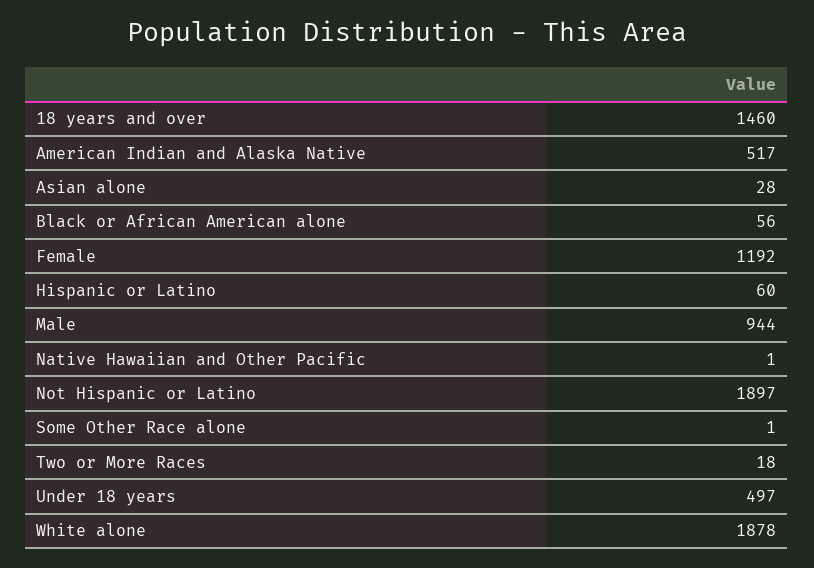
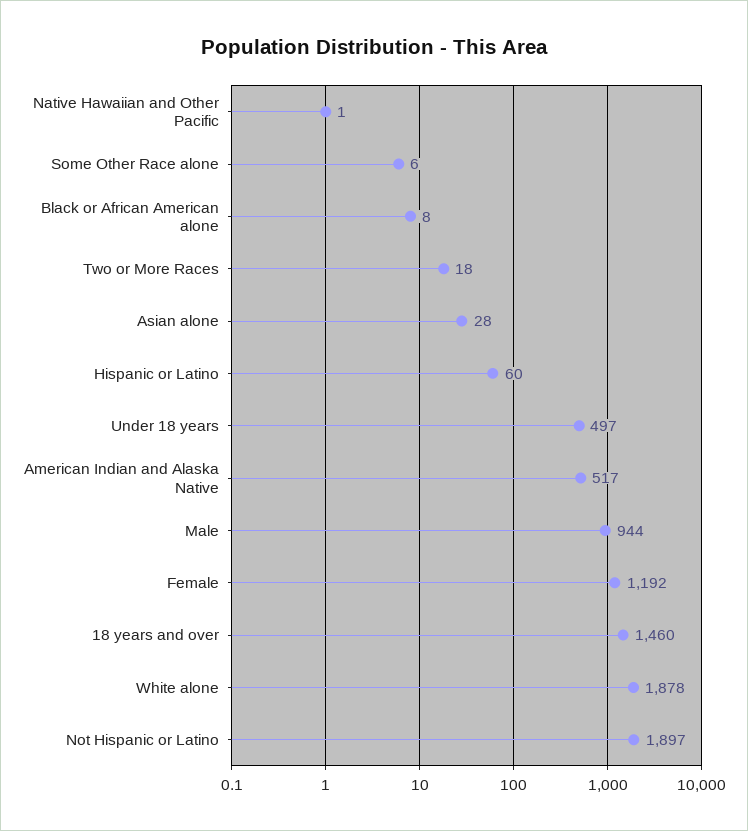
Black or African American alone: 56 -> 8
Some Other Race alone: 1 -> 6

